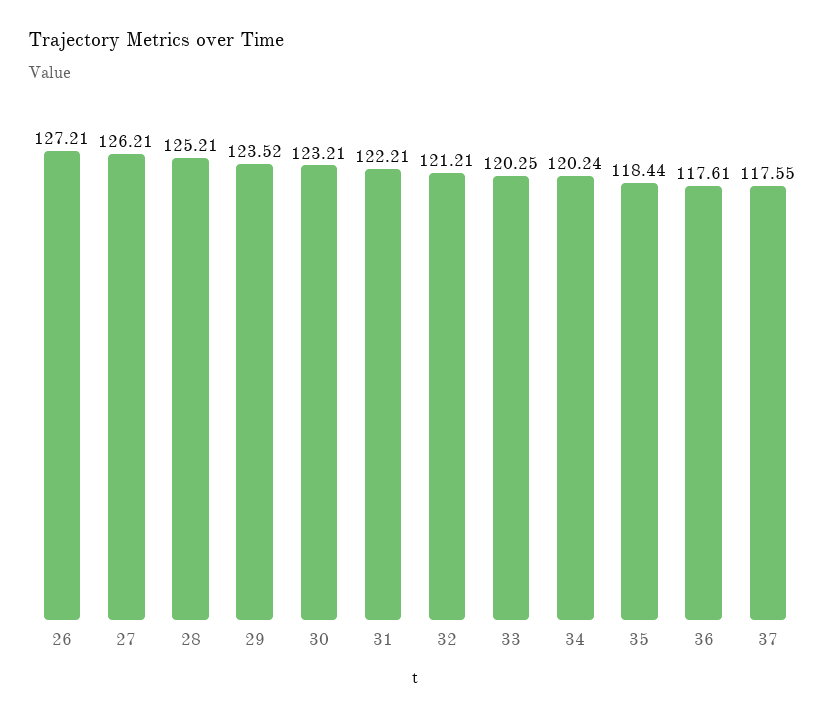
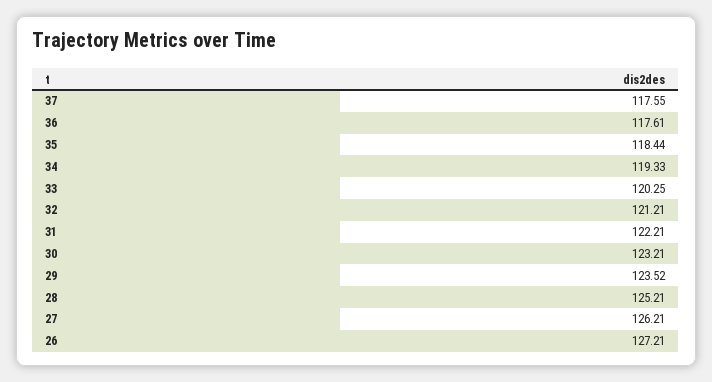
34: 120.24 -> 119.33

